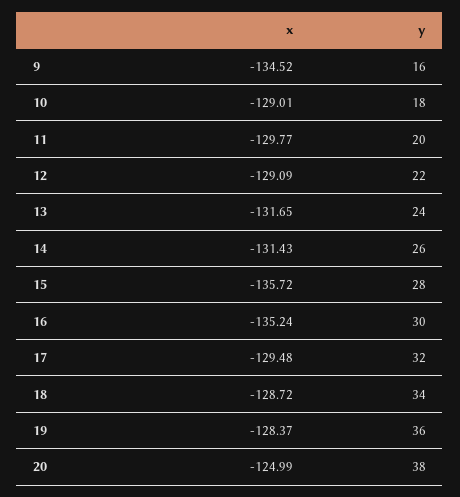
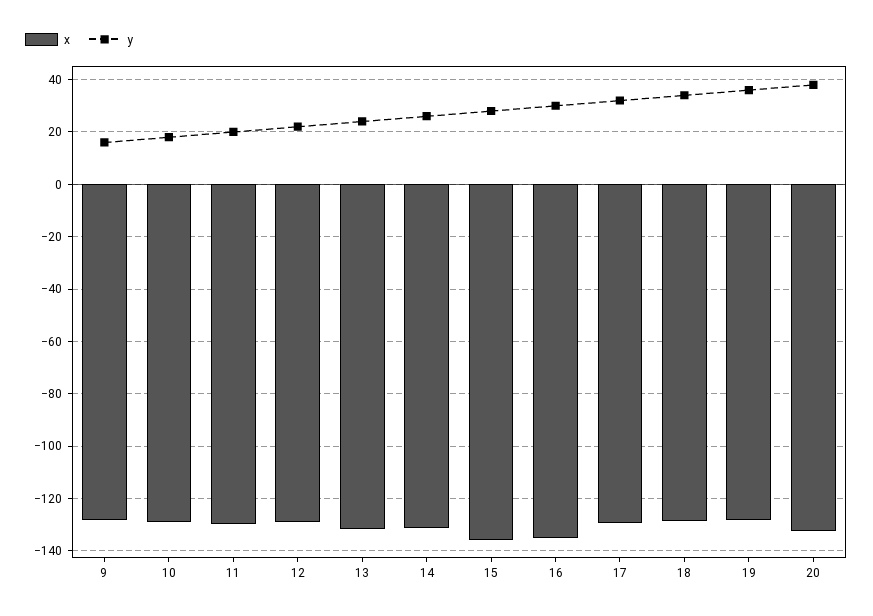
x, 9: -134.52 -> -127.5
x, 20: -124.99 -> -132.5

